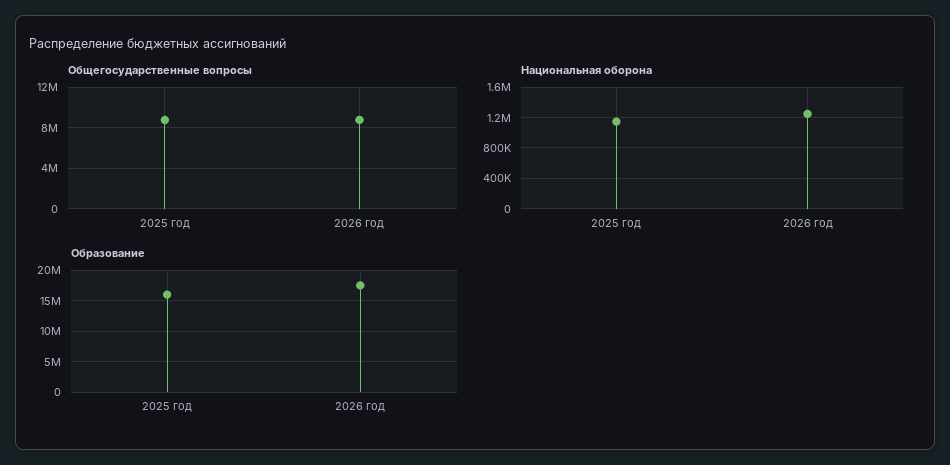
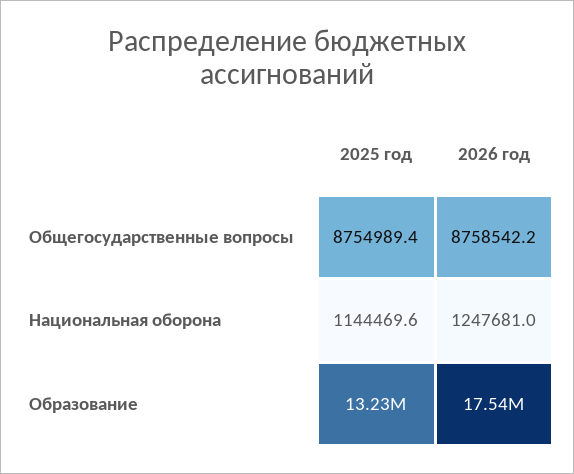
Образование, 2025 год: 16000000 -> 13230000

